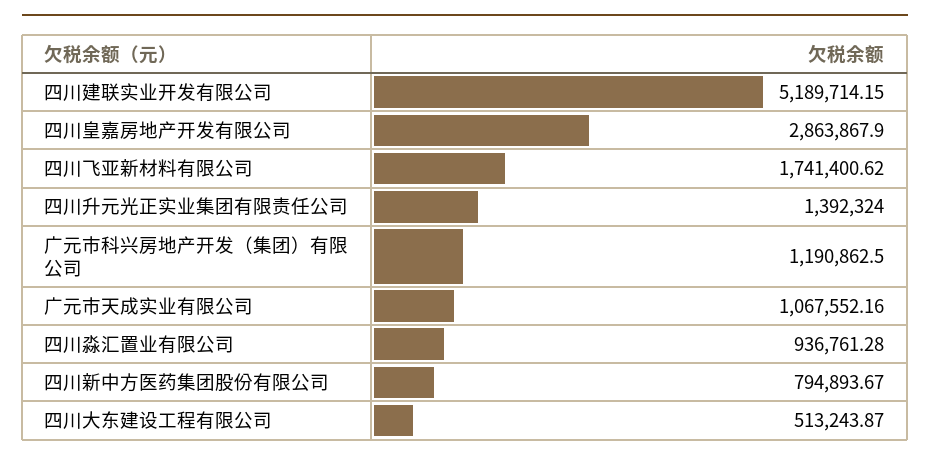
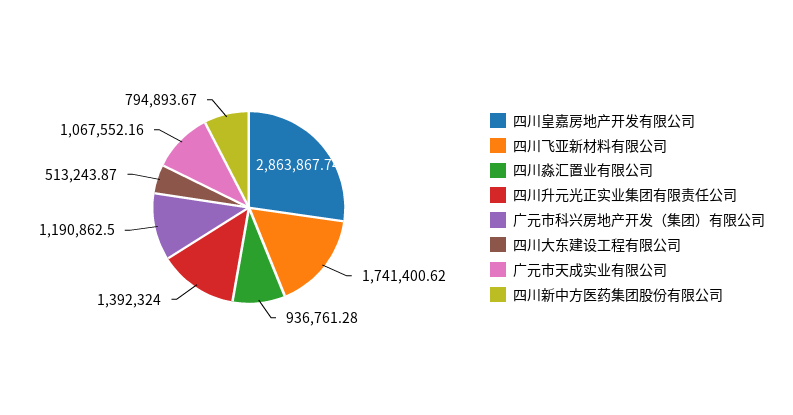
四川建联实业开发有限公司: 5189714.15 -> none
四川皇嘉房地产开发有限公司: 2863867.9 -> 2863867.74

